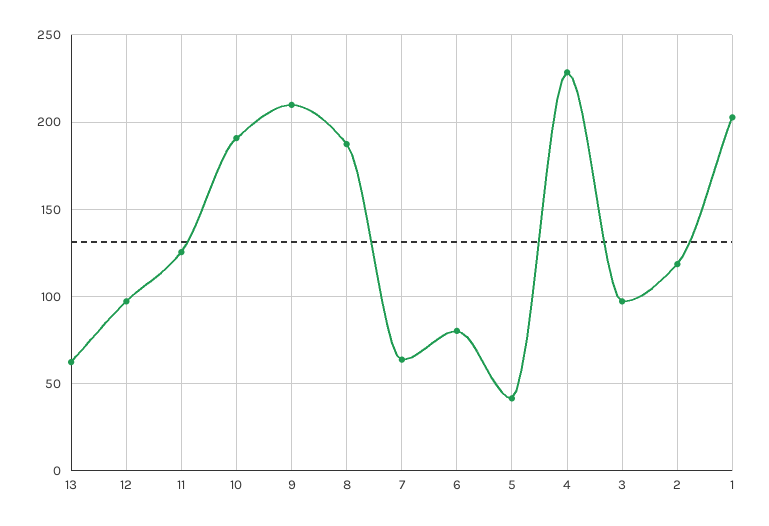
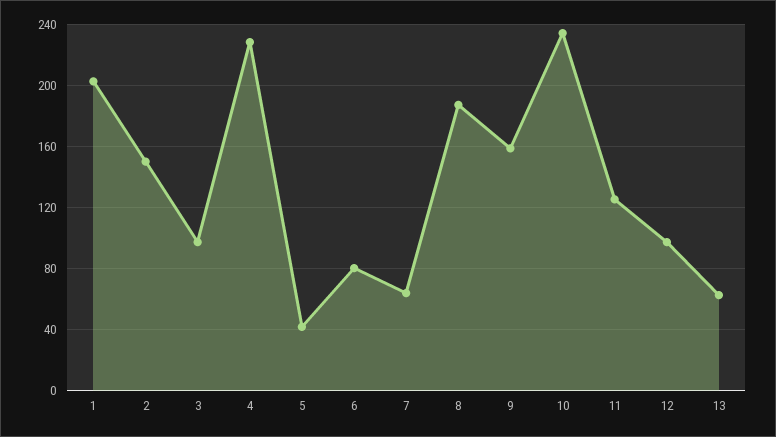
10: 190 -> 235
9: 210 -> 160
2: 120 -> 150

